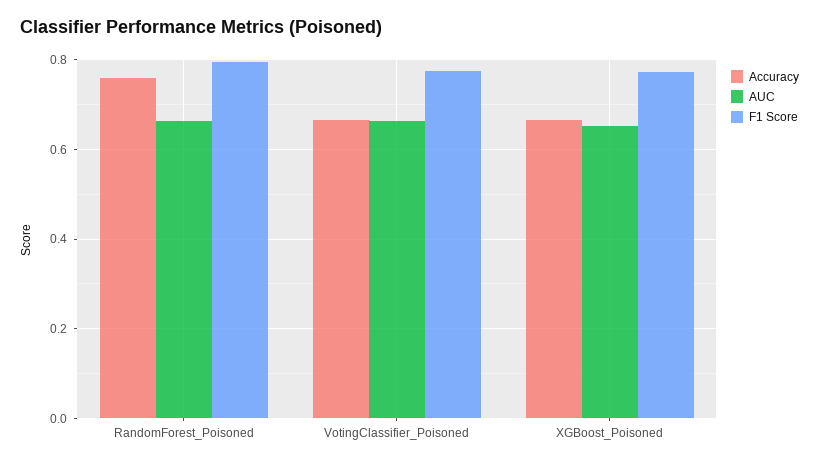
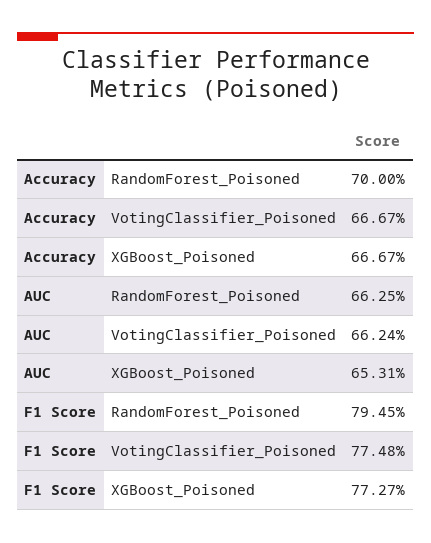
Accuracy, RandomForest_Poisoned: 0.76 -> 0.7

